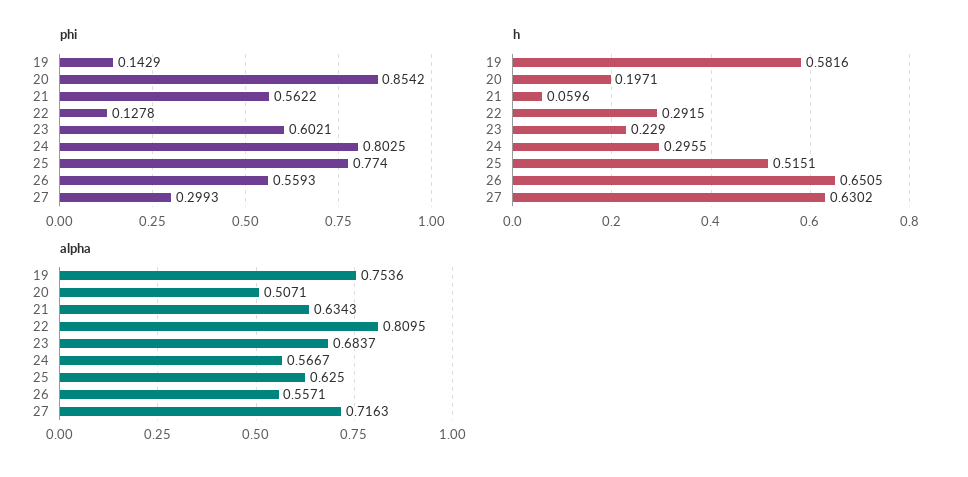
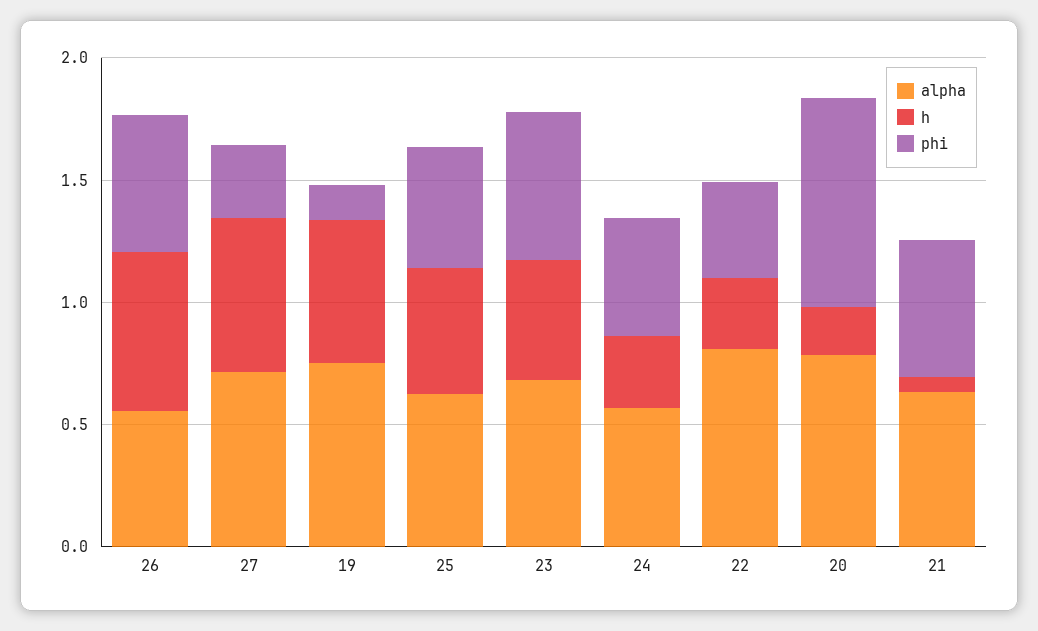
phi, 22: 0.1278 -> 0.4
phi, 24: 0.8025 -> 0.5
phi, 25: 0.774 -> 0.5
h, 23: 0.229 -> 0.5
alpha, 20: 0.5071 -> 0.8

